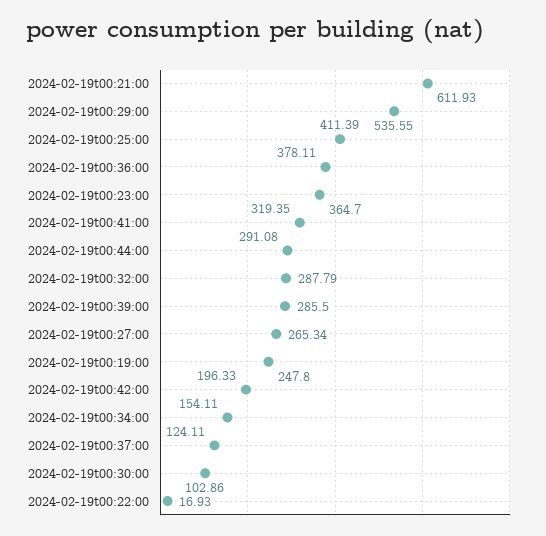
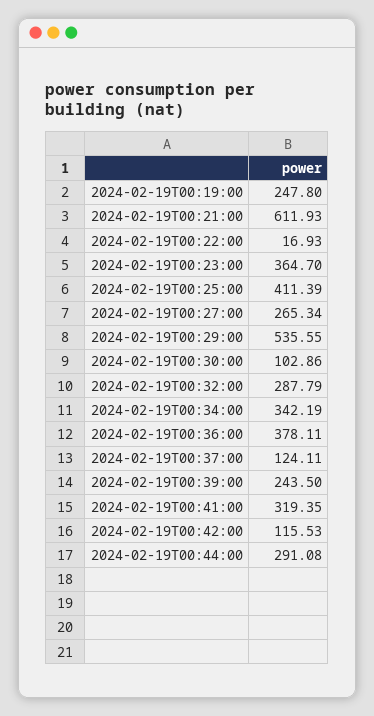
2024-02-19t00:39:00: 285.5 -> 243.5
2024-02-19t00:42:00: 196.33 -> 115.53
2024-02-19t00:34:00: 154.11 -> 342.19

